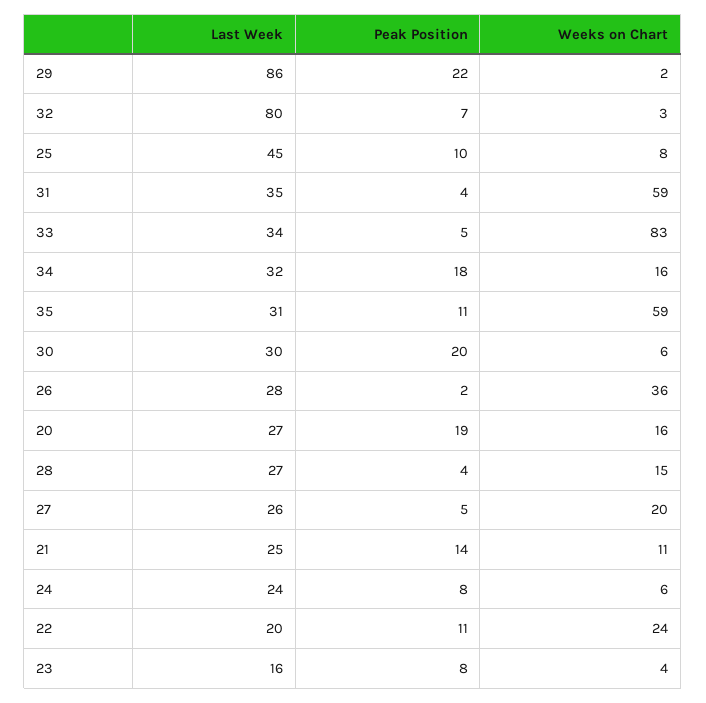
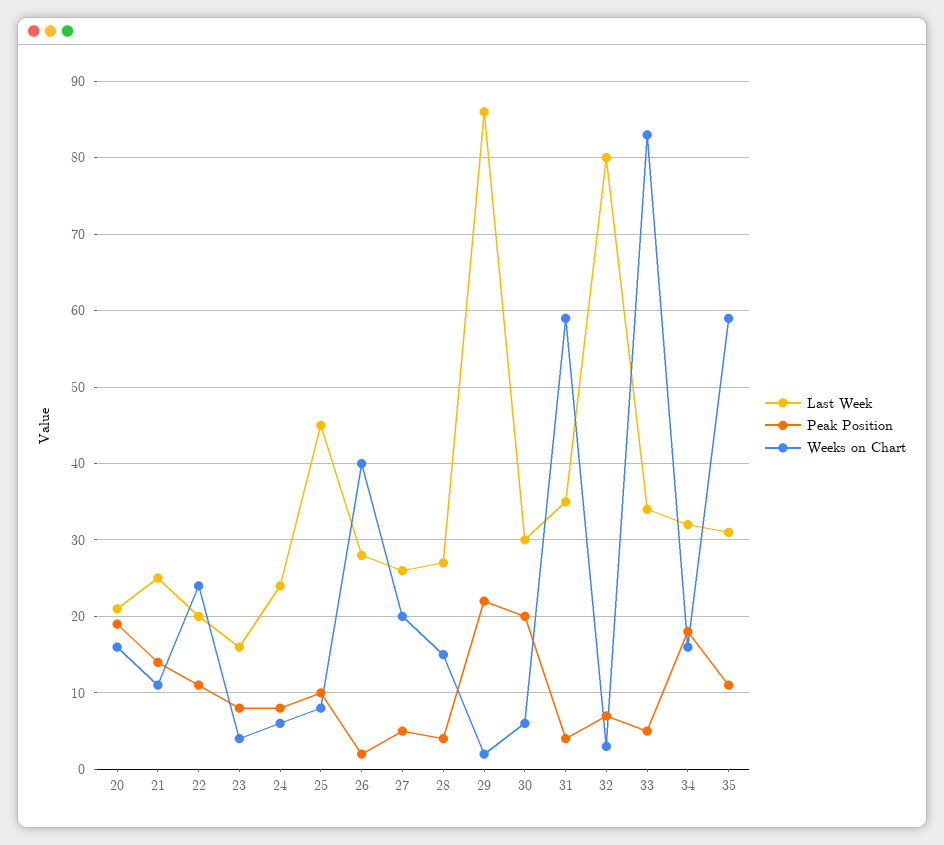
Weeks on Chart, 26: 36 -> 40
Last Week, 20: 27 -> 21

